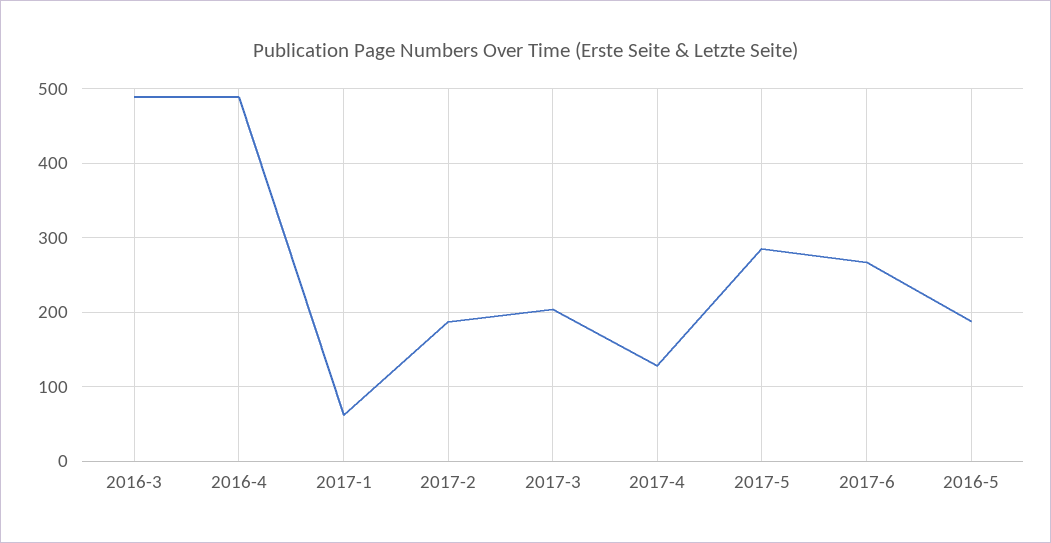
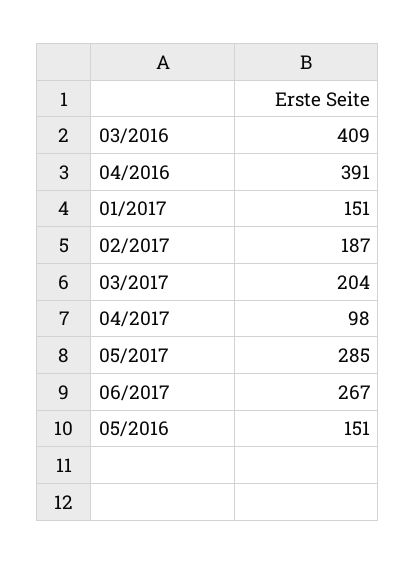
2016-3: 490 -> 409
2016-4: 490 -> 391
2017-1: 60 -> 151
2017-4: 130 -> 98
2016-5: 190 -> 151

